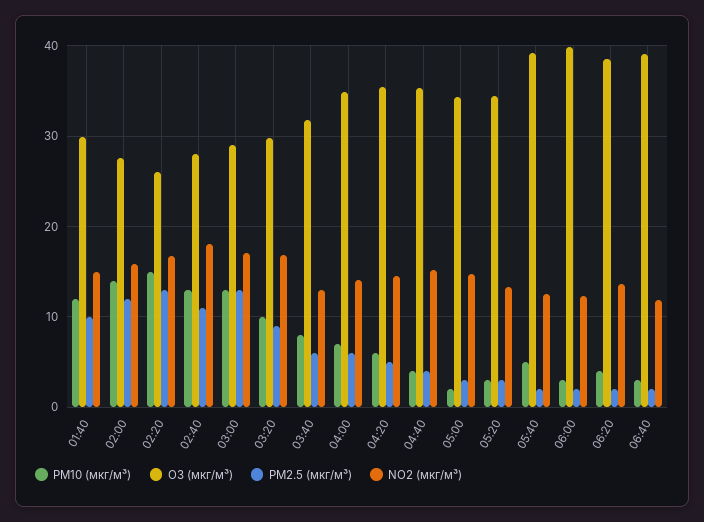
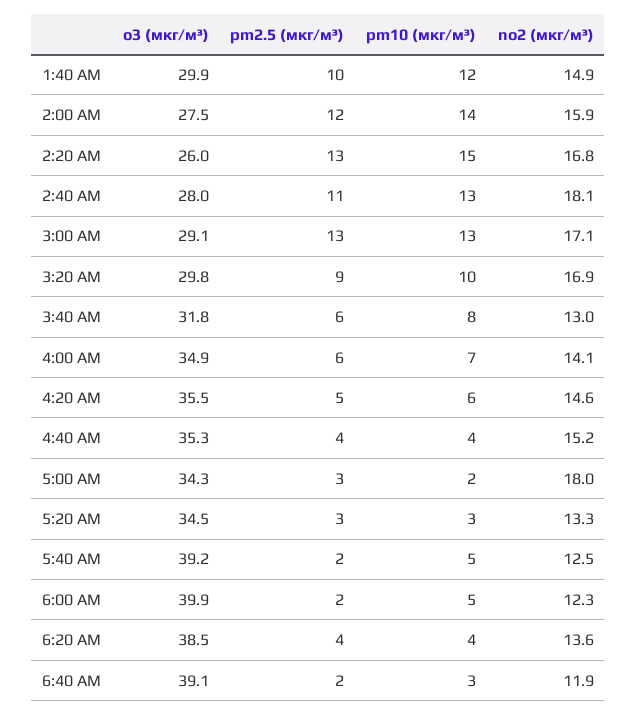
NO2 (мкг/м³), 05:00: 15 -> 18
PM10 (мкг/м³), 06:00: 3 -> 5
PM2.5 (мкг/м³), 06:20: 2 -> 4

